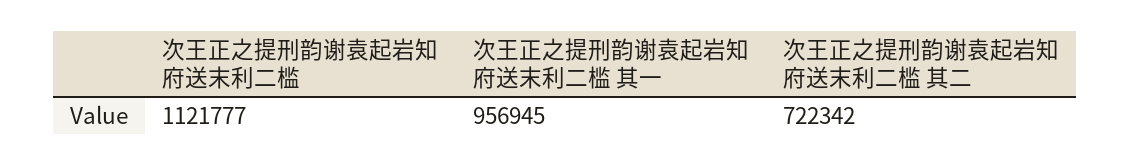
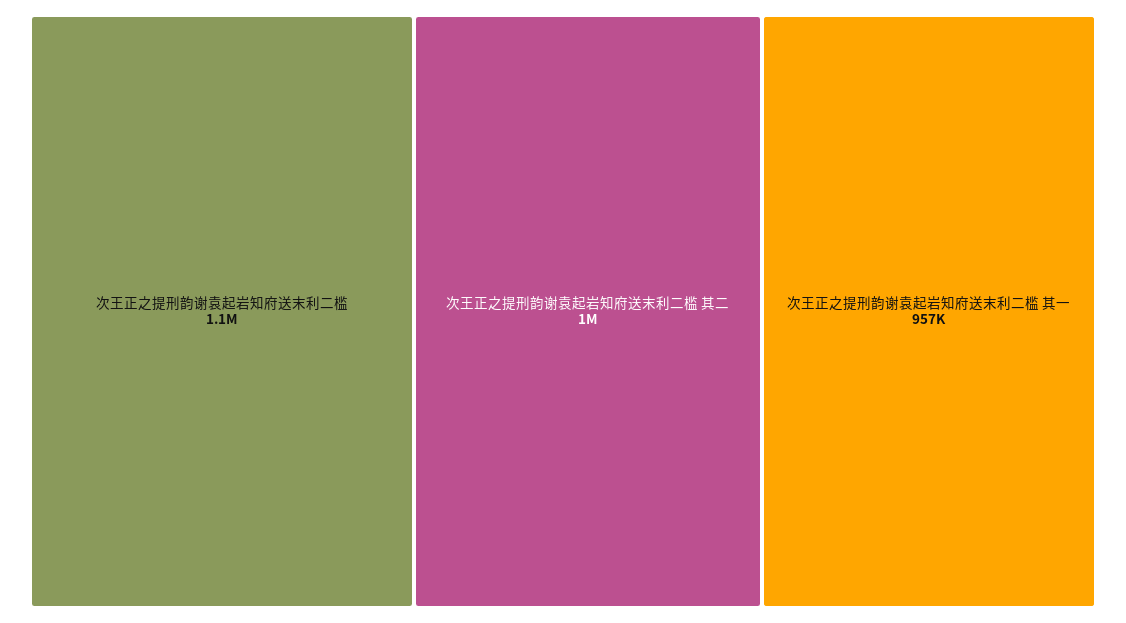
次王正之提刑韵谢袁起岩知府送末利二槛 其二: 722342 -> 1000000

